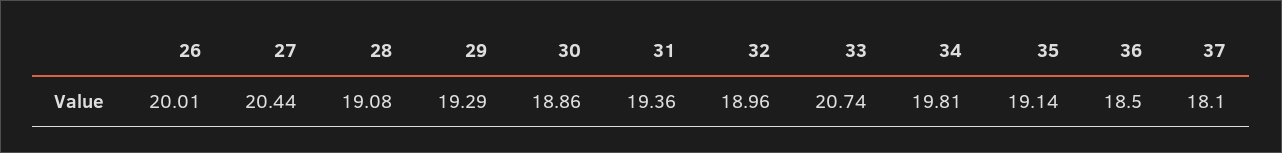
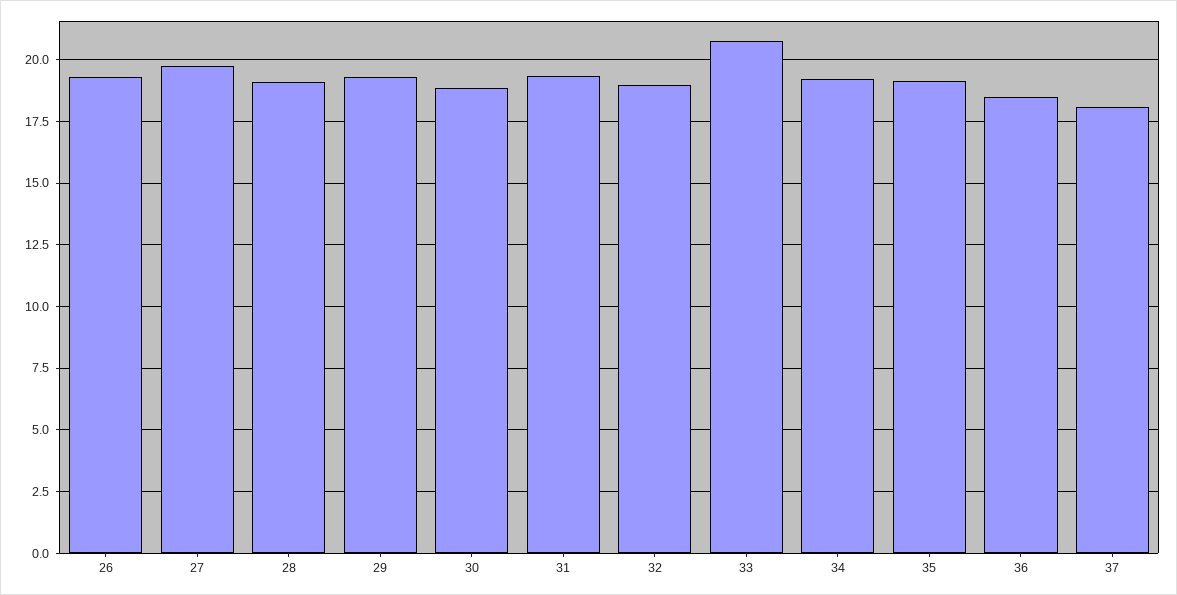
26: 20.01 -> 19.25
27: 20.44 -> 19.75
34: 19.81 -> 19.25

